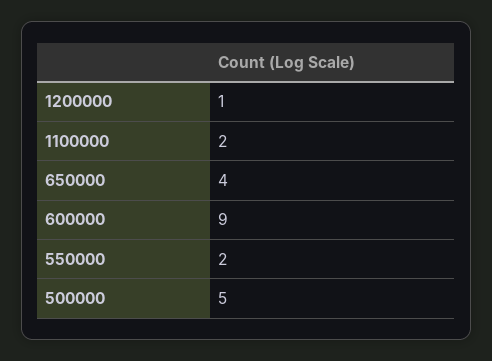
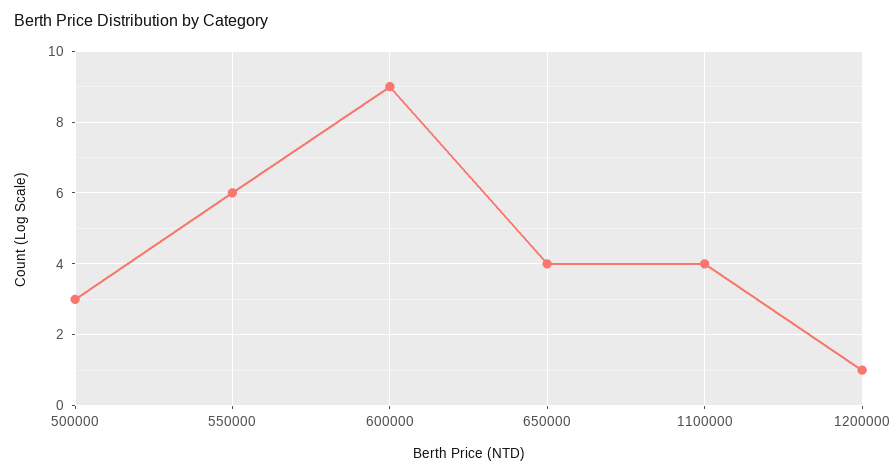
1100000: 2 -> 4
550000: 2 -> 6
500000: 5 -> 3

